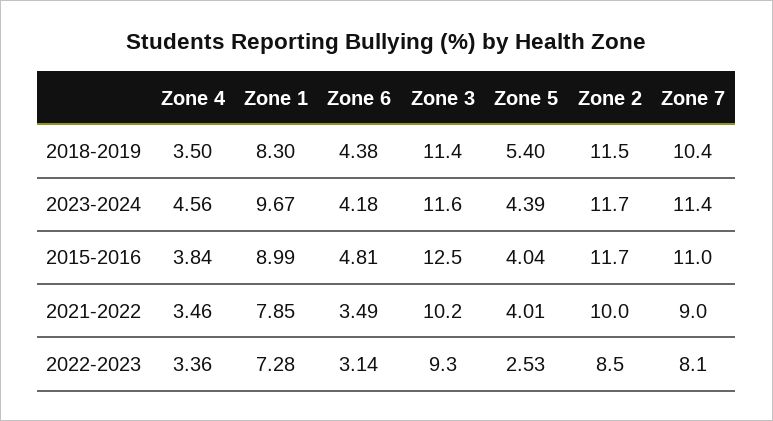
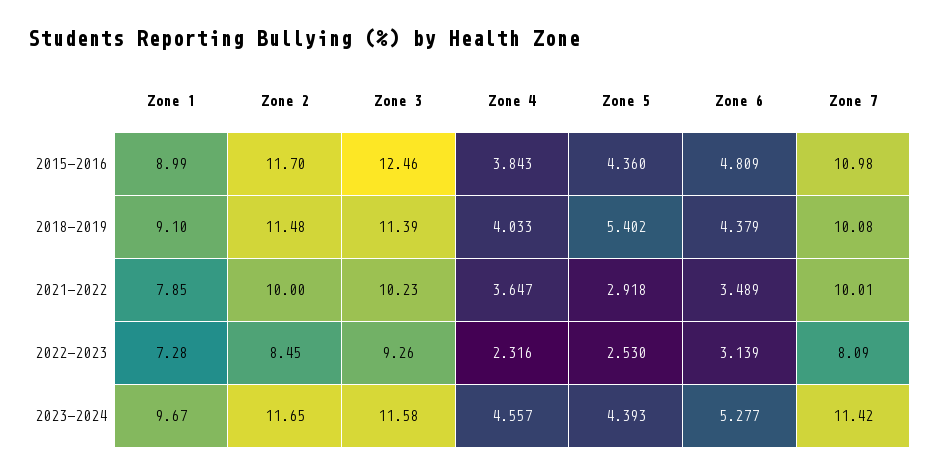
Zone 4, 2018-2019: 3.5 -> 4.033
Zone 1, 2018-2019: 8.3 -> 9.1
Zone 7, 2018-2019: 10.4 -> 10.08
Zone 6, 2023-2024: 4.18 -> 5.277
Zone 5, 2015-2016: 4.04 -> 4.36
Zone 4, 2021-2022: 3.46 -> 3.647
Zone 5, 2021-2022: 4.01 -> 2.918
Zone 7, 2021-2022: 9 -> 10.01
Zone 4, 2022-2023: 3.36 -> 2.316

